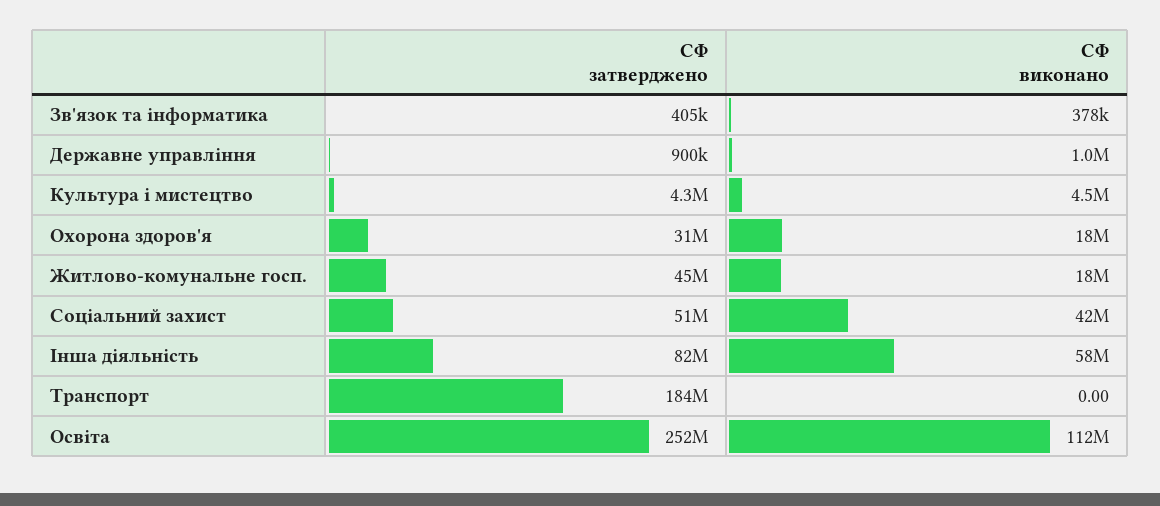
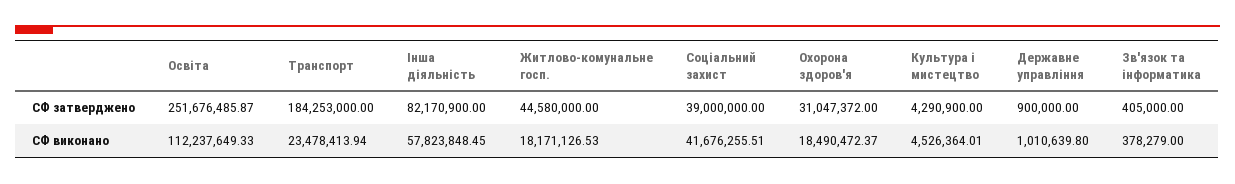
СФ затверджено, Соціальний захист: 51000000 -> 39000000
СФ виконано, Транспорт: 0 -> 23478413.94

